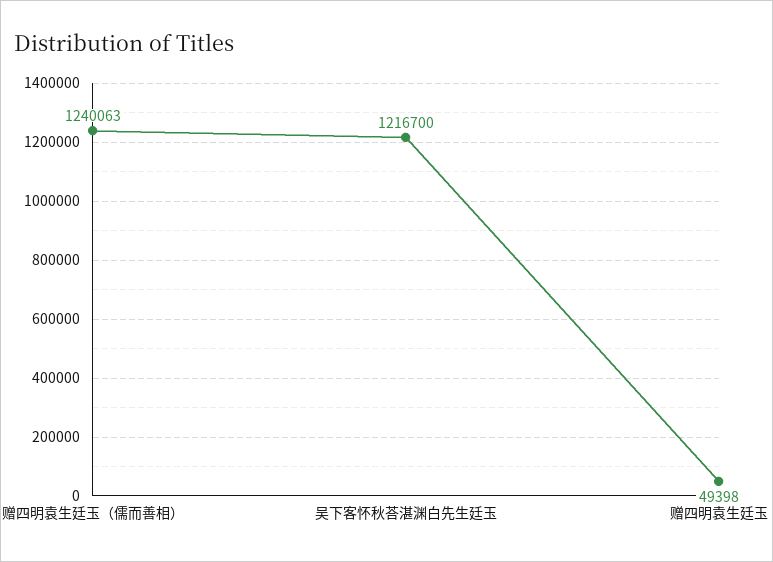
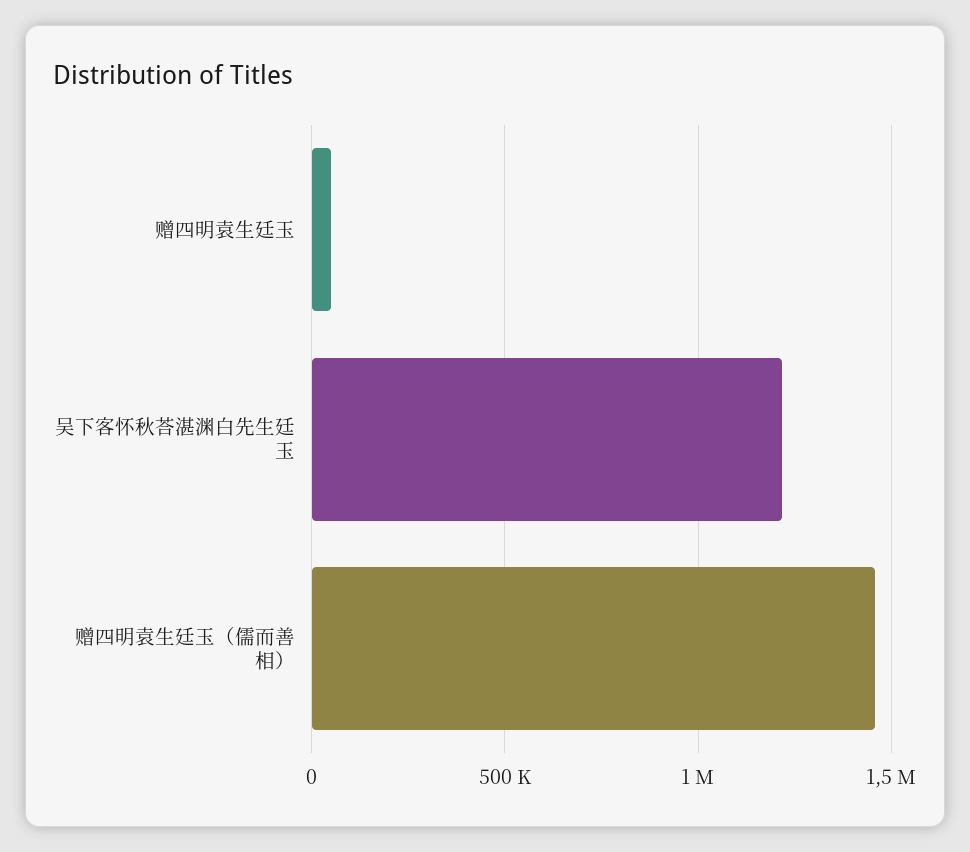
赠四明袁生廷玉（儒而善相）: 1240063 -> 1450000

